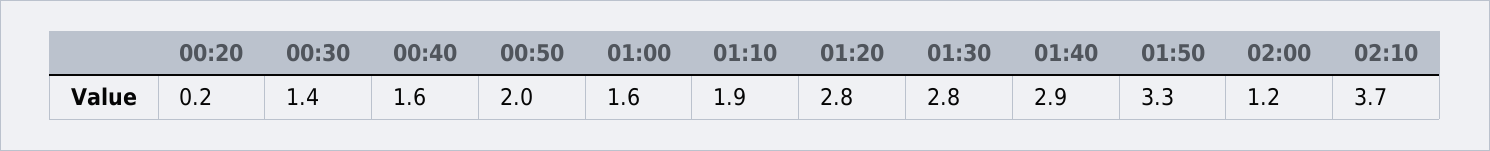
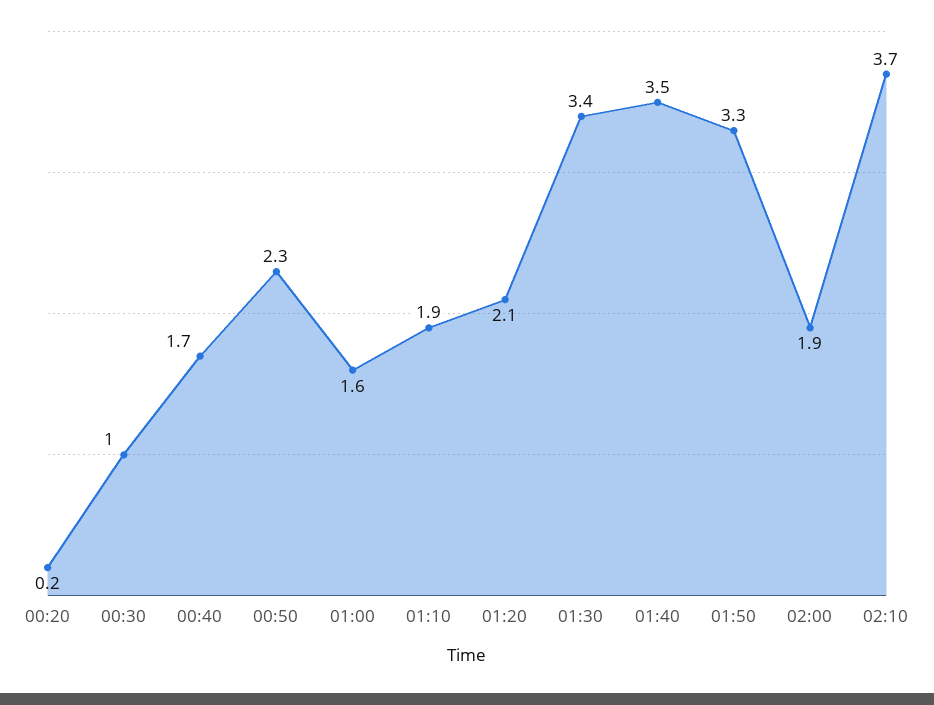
00:30: 1.4 -> 1
00:40: 1.6 -> 1.7
00:50: 2 -> 2.3
01:20: 2.8 -> 2.1
01:30: 2.8 -> 3.4
01:40: 2.9 -> 3.5
02:00: 1.2 -> 1.9

